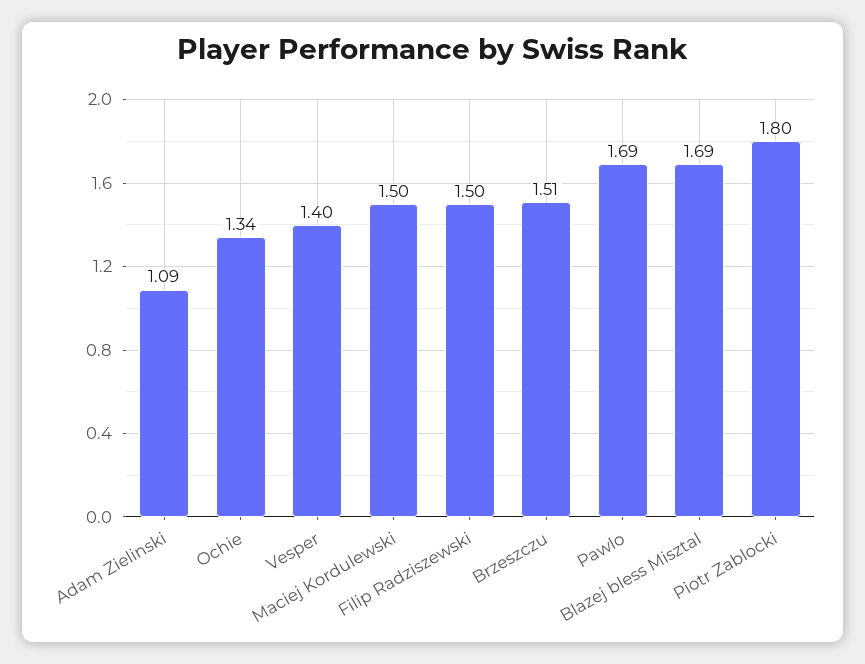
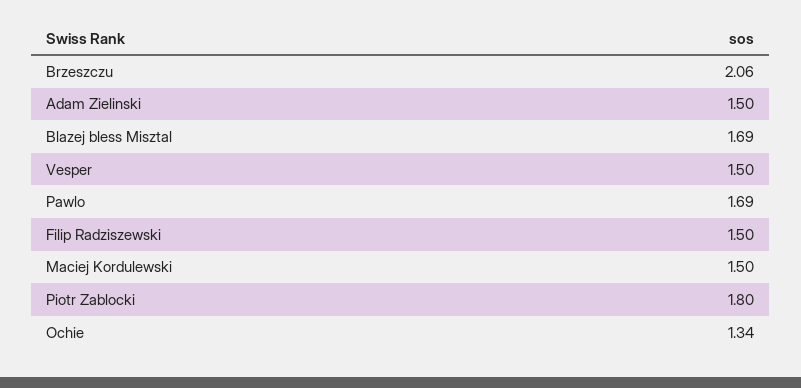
Adam Zielinski: 1.09 -> 1.5
Vesper: 1.4 -> 1.5
Brzeszczu: 1.51 -> 2.06

